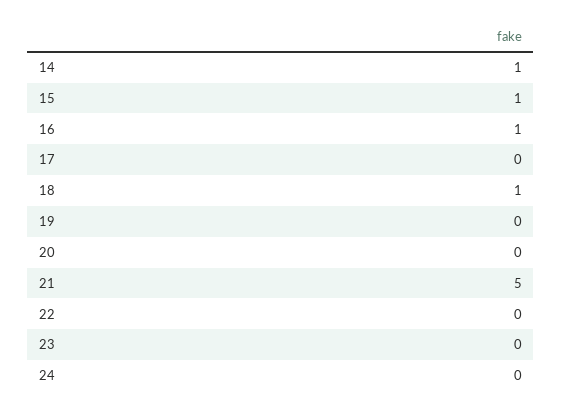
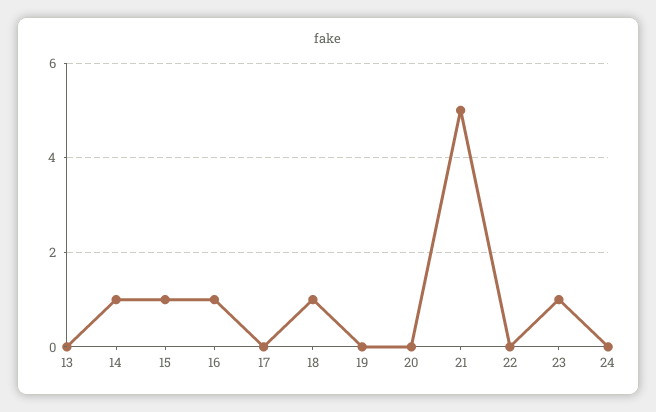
23: 0 -> 1
13: none -> 0

